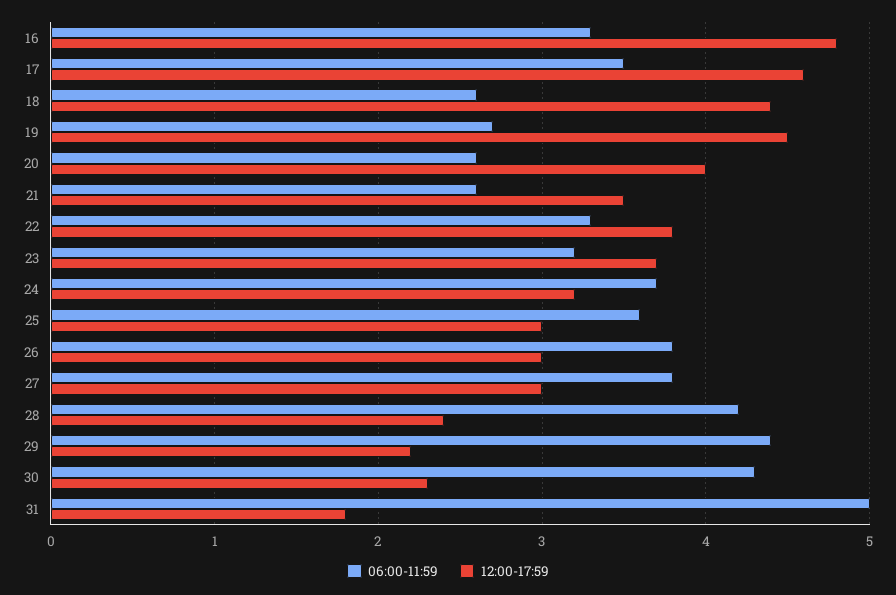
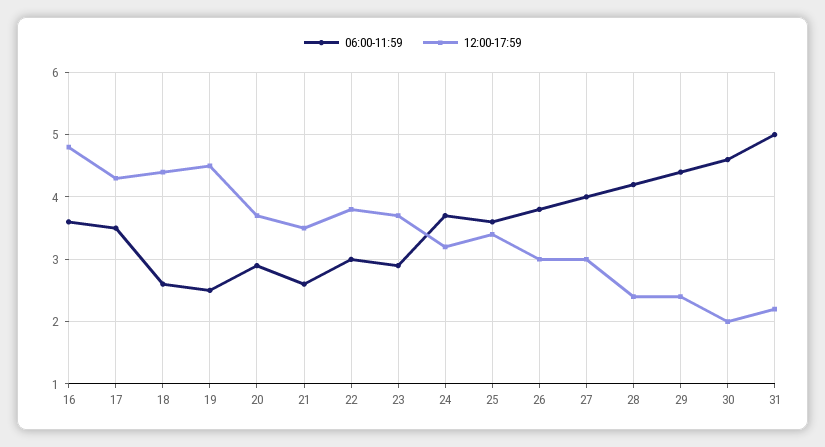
06:00-11:59, 16: 3.3 -> 3.6
12:00-17:59, 17: 4.6 -> 4.3
06:00-11:59, 19: 2.7 -> 2.5
06:00-11:59, 20: 2.6 -> 2.9
12:00-17:59, 20: 4 -> 3.7
06:00-11:59, 22: 3.3 -> 3
06:00-11:59, 23: 3.2 -> 2.9
12:00-17:59, 25: 3 -> 3.4
06:00-11:59, 27: 3.8 -> 4
12:00-17:59, 29: 2.2 -> 2.4
06:00-11:59, 30: 4.3 -> 4.6
12:00-17:59, 30: 2.3 -> 2
12:00-17:59, 31: 1.8 -> 2.2

